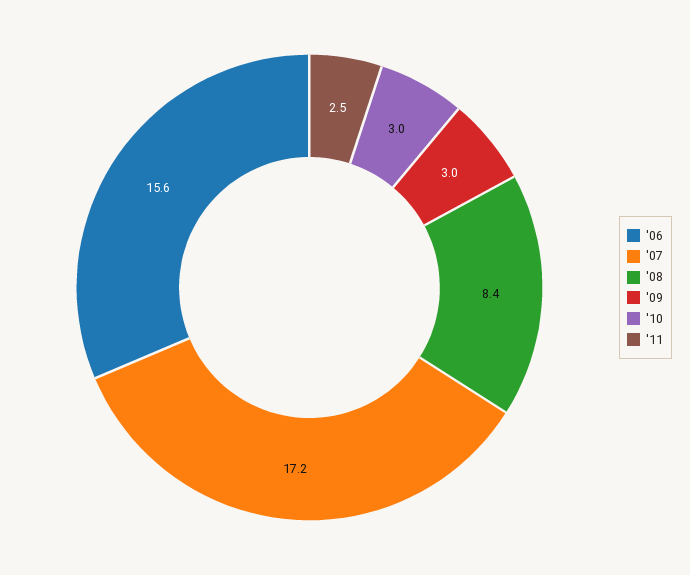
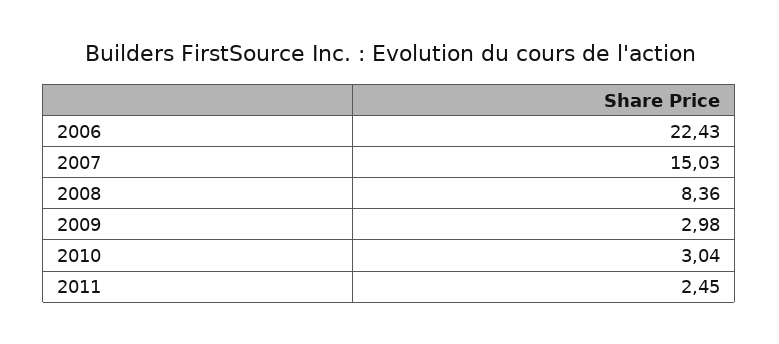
'06: 15.6 -> 22.43
'07: 17.2 -> 15.03

